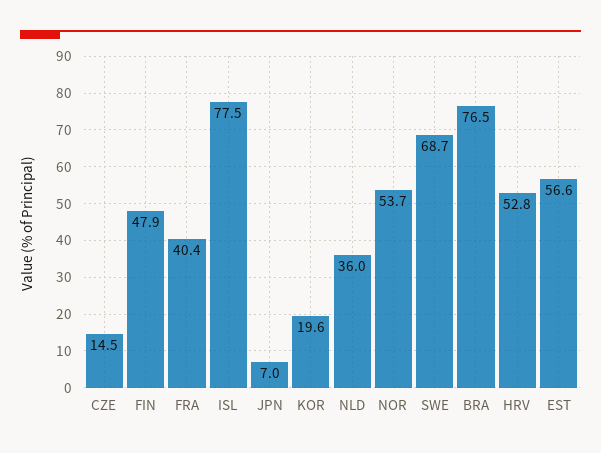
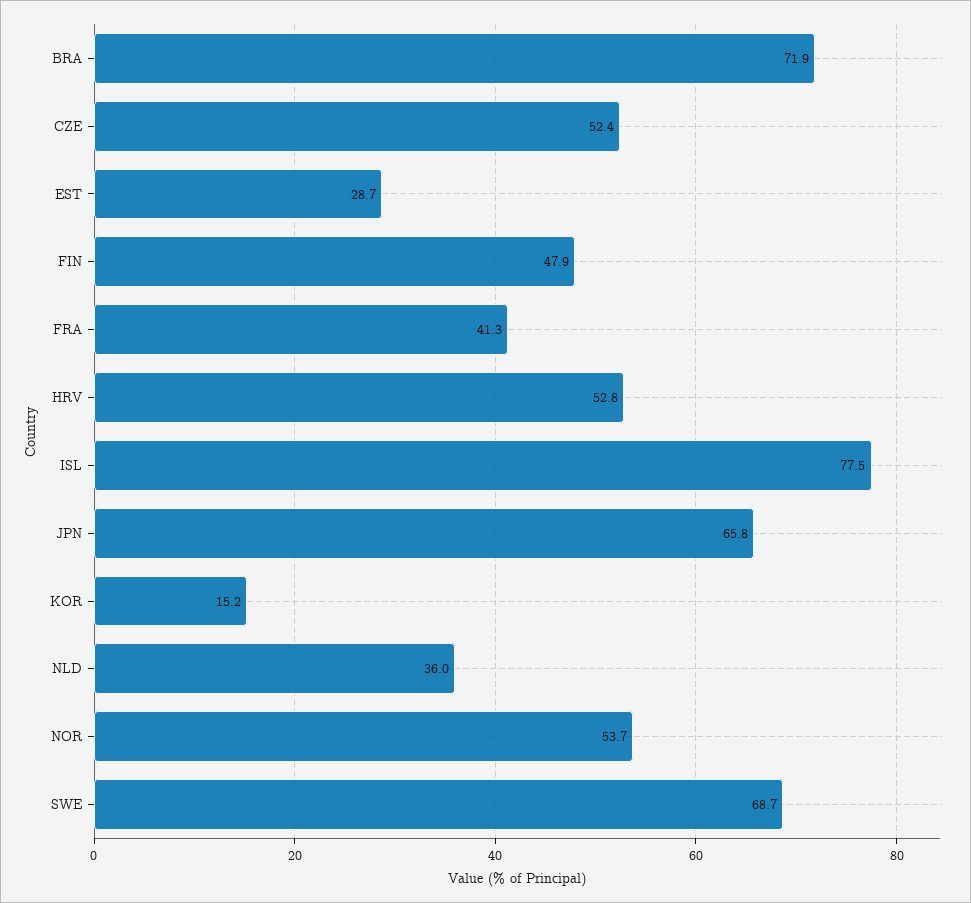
CZE: 14.5 -> 52.4
FRA: 40.4 -> 41.3
JPN: 7 -> 65.8
KOR: 19.6 -> 15.2
BRA: 76.5 -> 71.9
EST: 56.6 -> 28.7

